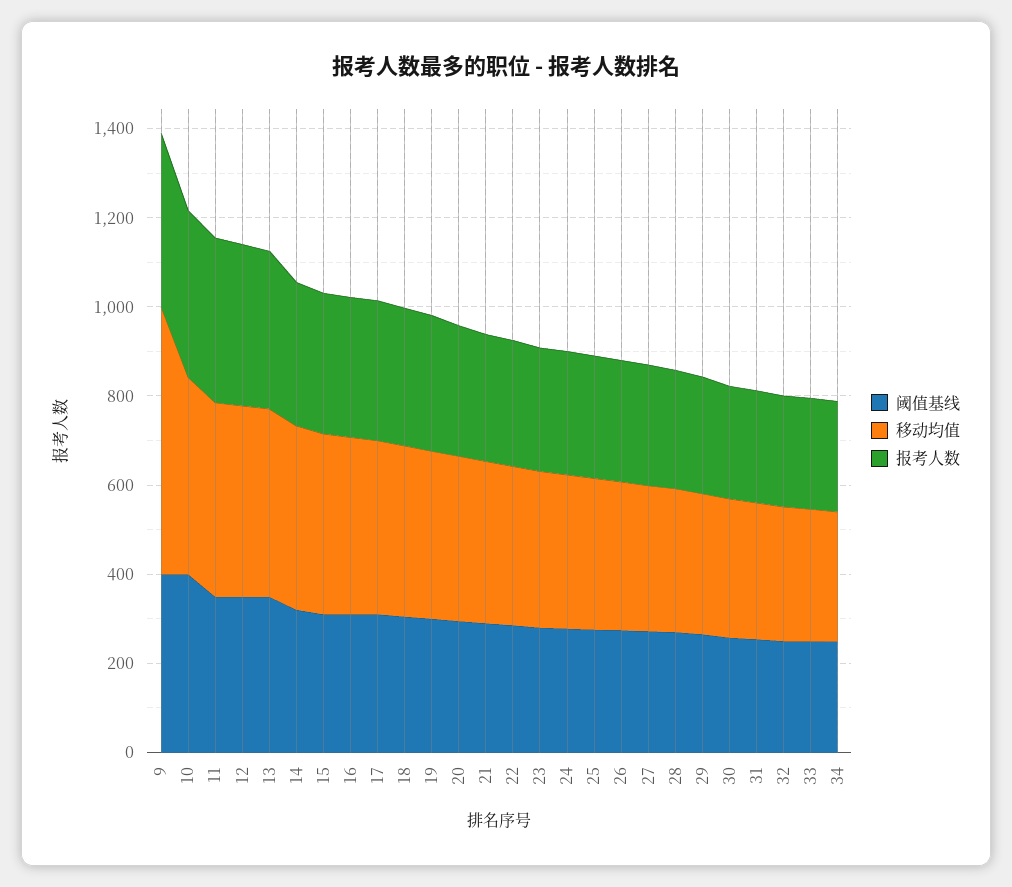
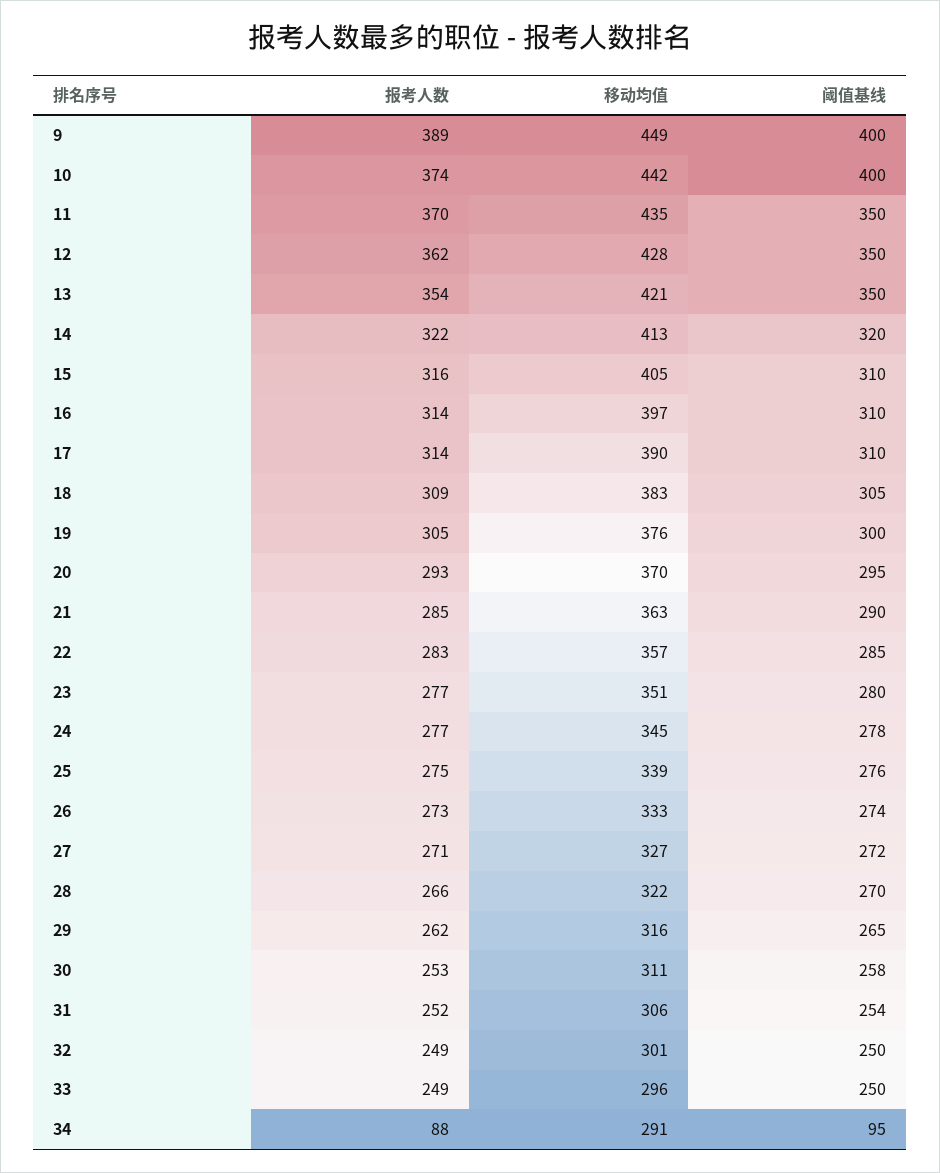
移动均值, 9: 600 -> 449
阈值基线, 34: 250 -> 95
报考人数, 34: 250 -> 88

